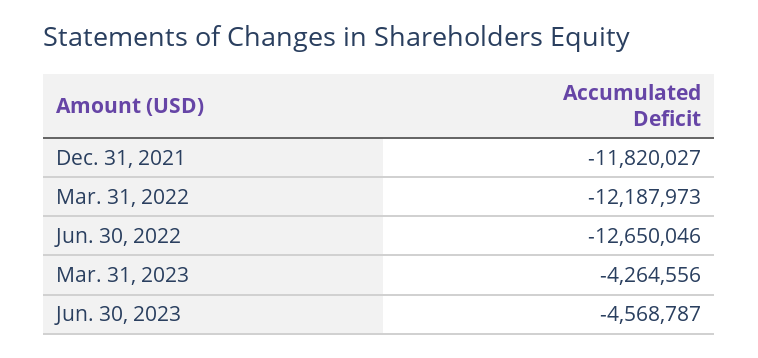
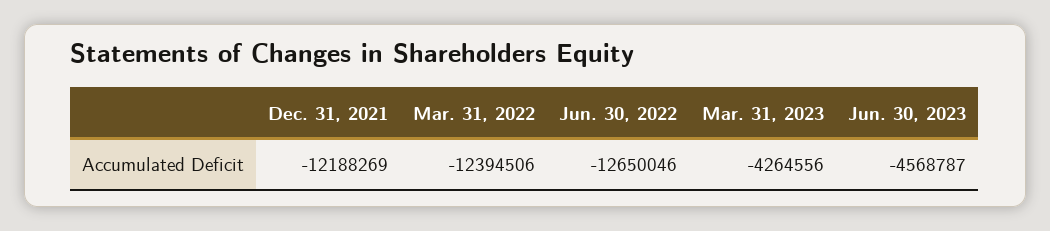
Dec. 31, 2021: -11820027 -> -12188269
Mar. 31, 2022: -12187973 -> -12394506

